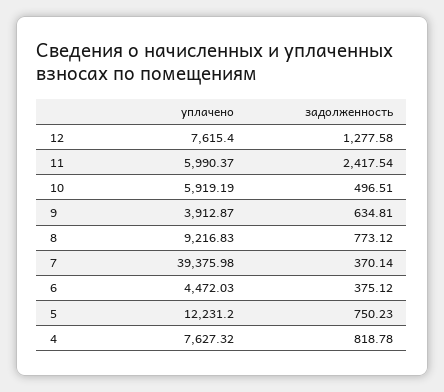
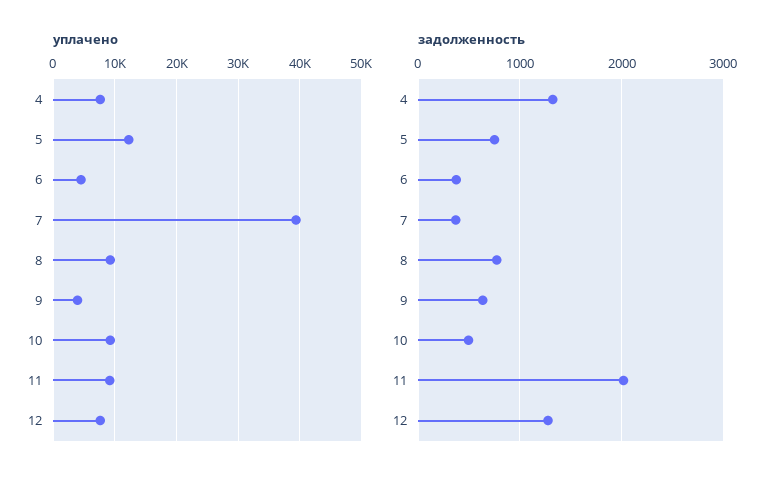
уплачено, 11: 5990.37 -> 9000
задолженность, 11: 2417.54 -> 2000
уплачено, 10: 5919.19 -> 9000
задолженность, 4: 818.78 -> 1300

